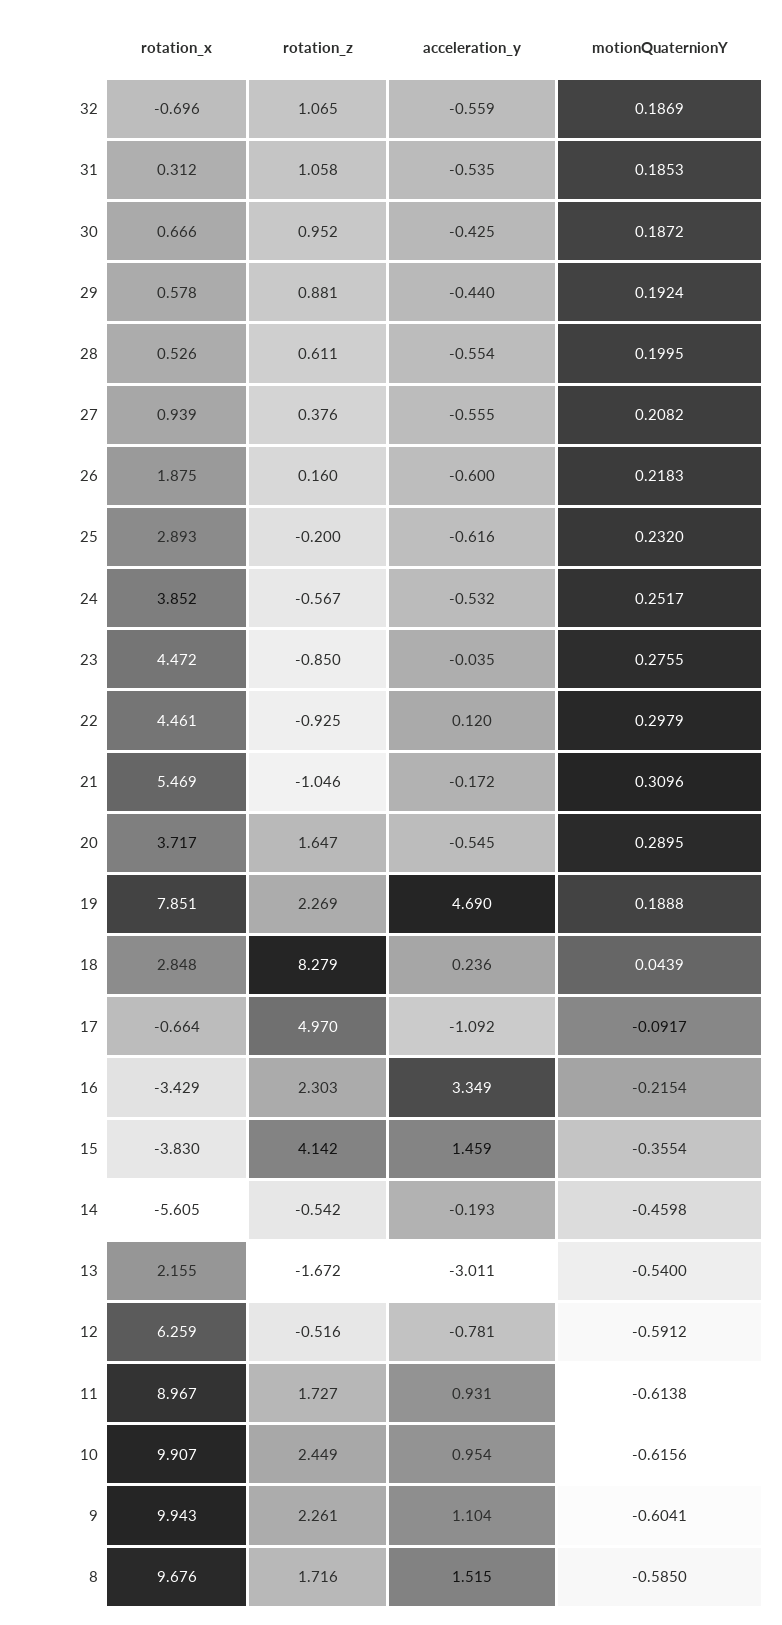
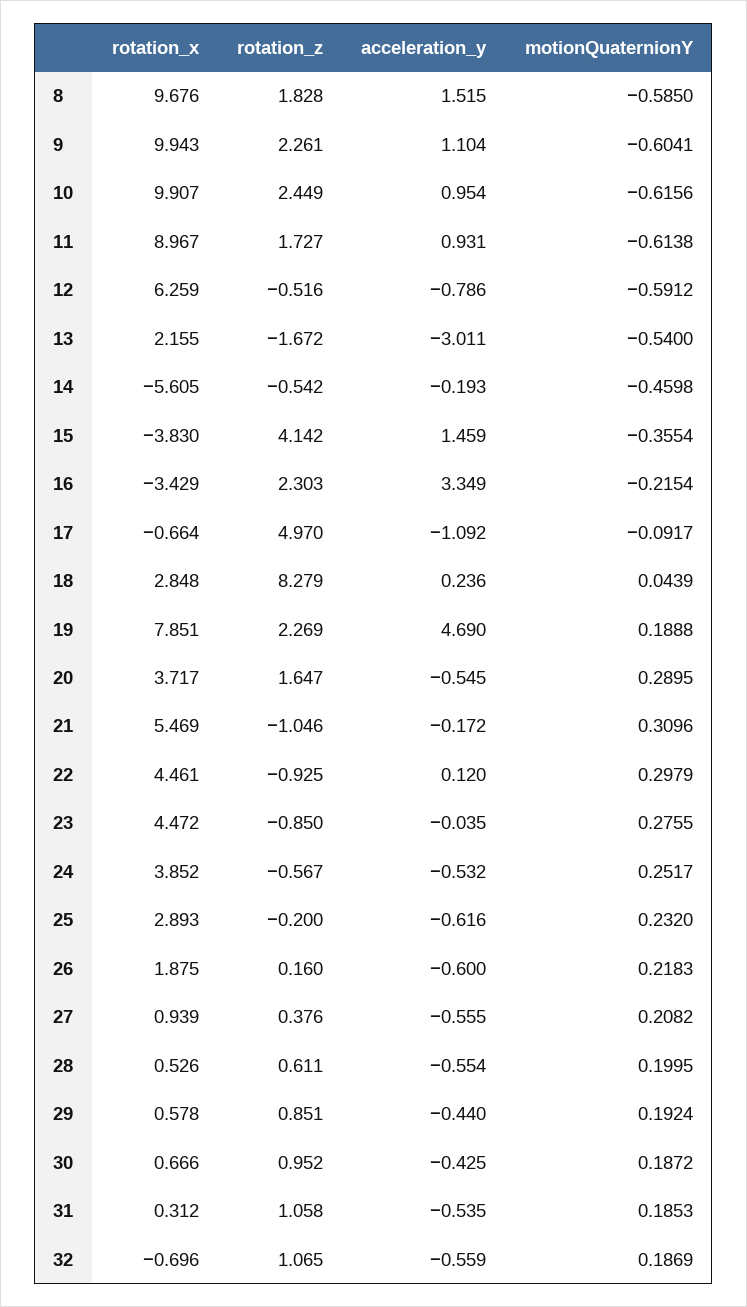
rotation_z, 29: 0.881 -> 0.851
acceleration_y, 12: -0.781 -> -0.786
rotation_z, 8: 1.716 -> 1.828

